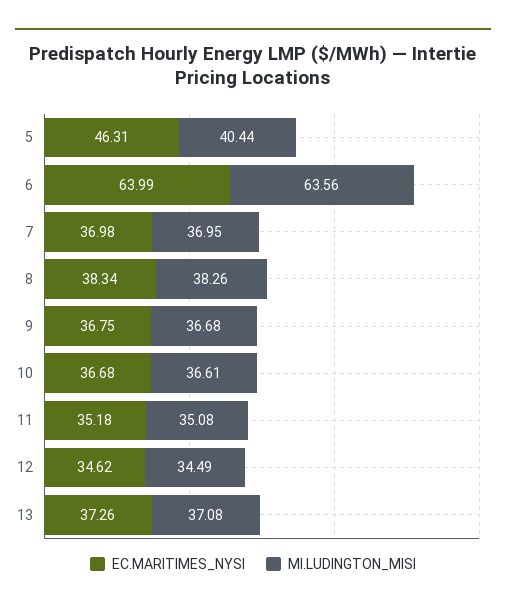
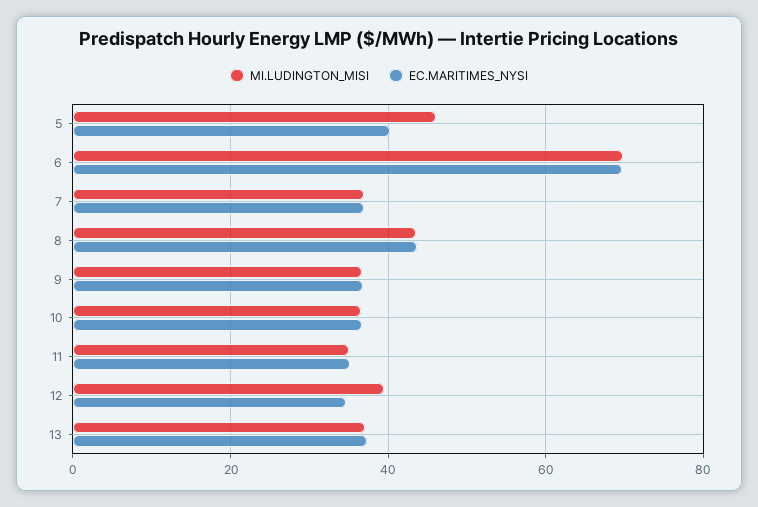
EC.MARITIMES_NYSI, 5: 46.31 -> 40
MI.LUDINGTON_MISI, 5: 40.44 -> 46
EC.MARITIMES_NYSI, 6: 63.99 -> 70
MI.LUDINGTON_MISI, 6: 63.56 -> 70
EC.MARITIMES_NYSI, 8: 38.34 -> 44
MI.LUDINGTON_MISI, 8: 38.26 -> 44
MI.LUDINGTON_MISI, 12: 34.49 -> 40

